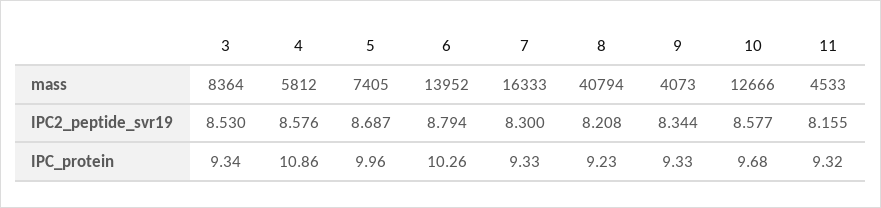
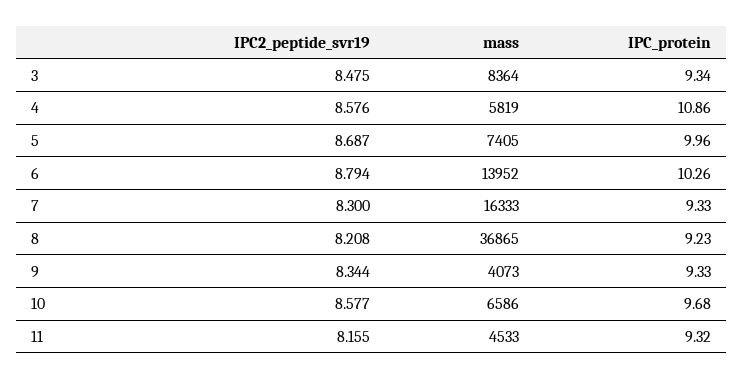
4, mass: 5812 -> 5819
8, mass: 40794 -> 36865
10, mass: 12666 -> 6586
3, IPC2_peptide_svr19: 8.53 -> 8.475

